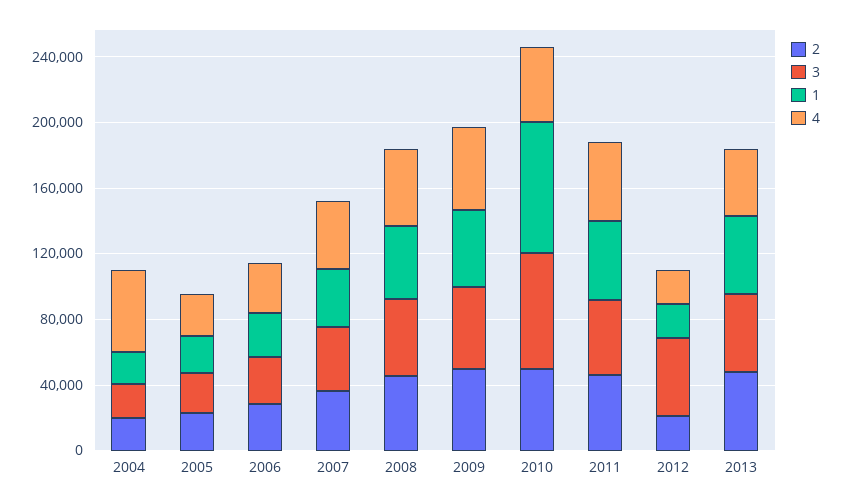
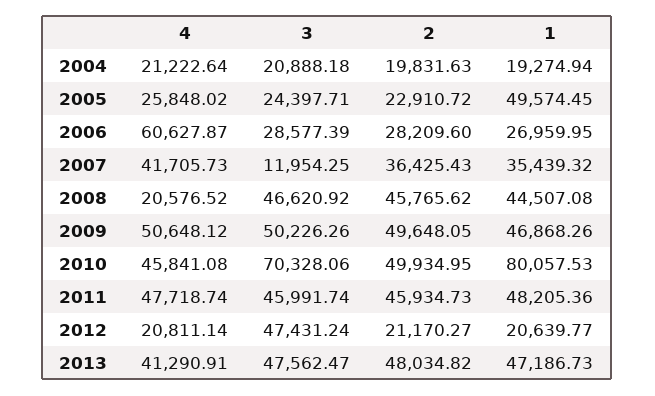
4, 2004: 50000 -> 21222.64
1, 2005: 20000 -> 49574.45
4, 2006: 30000 -> 60627.87
3, 2007: 40000 -> 11954.25
4, 2008: 50000 -> 20576.52

